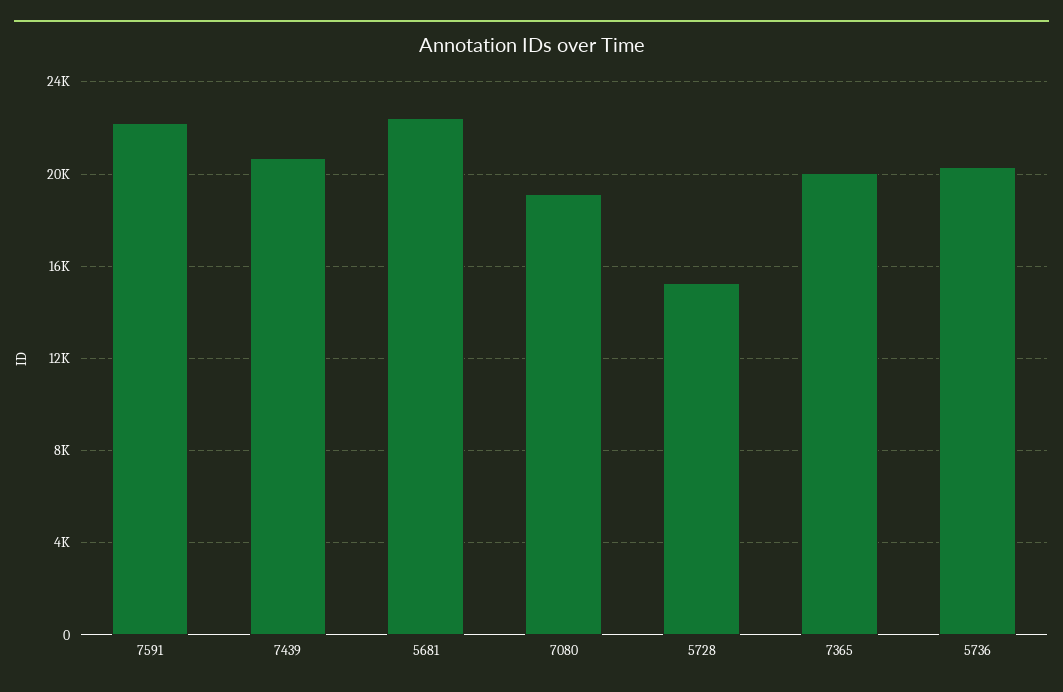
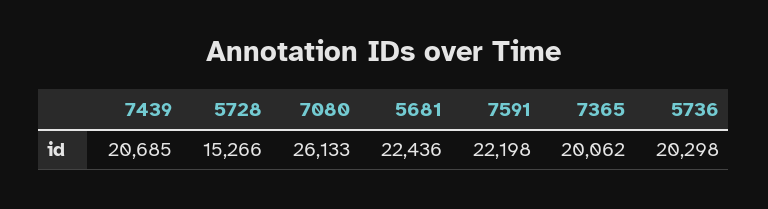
7080: 19000 -> 26133

